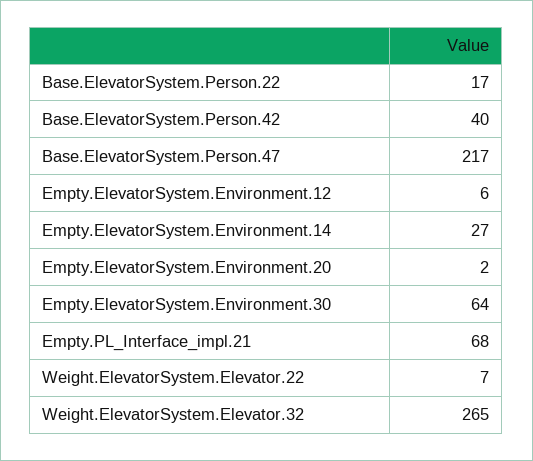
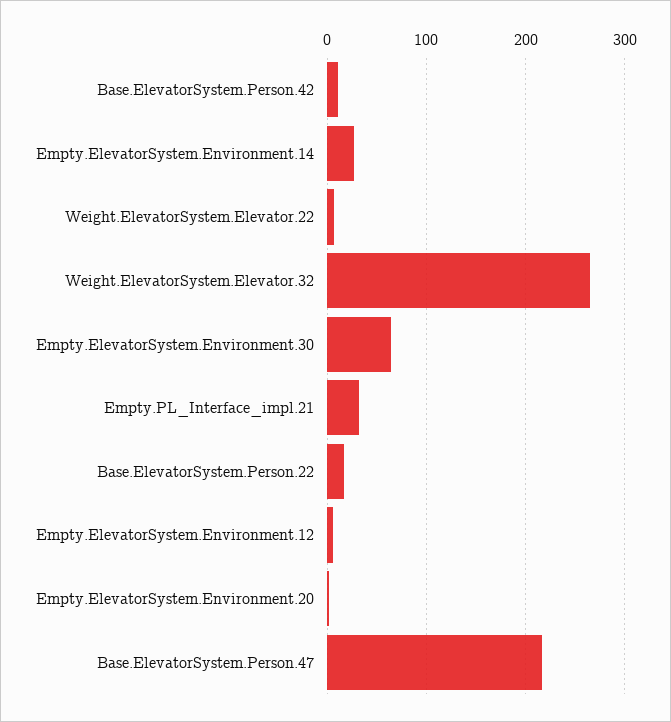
Base.ElevatorSystem.Person.42: 40 -> 10
Empty.PL_Interface_impl.21: 68 -> 30

